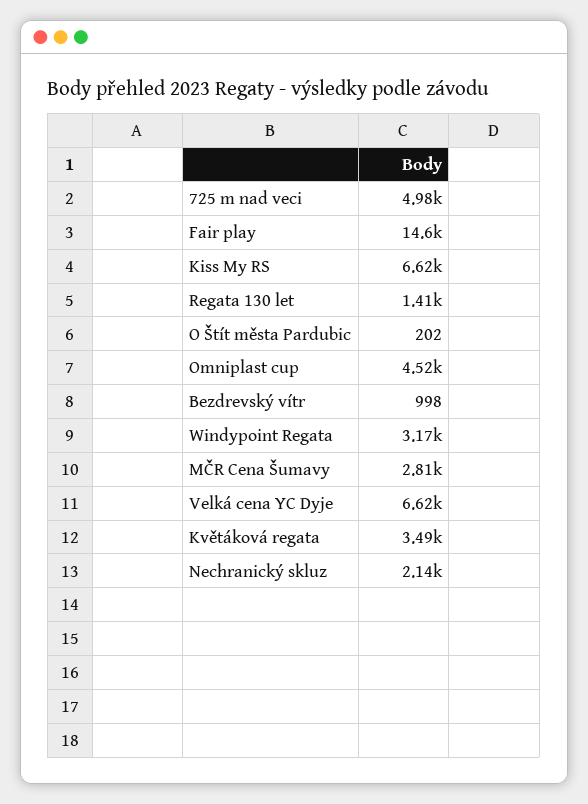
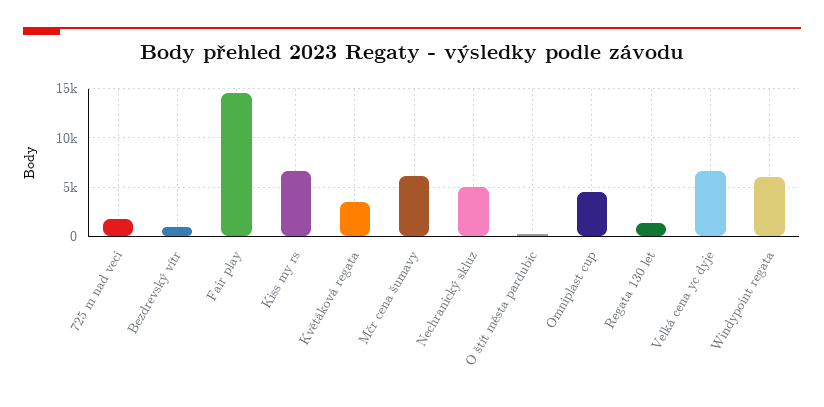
725 m nad veci: 4980 -> 2000
Windypoint Regata: 3170 -> 6000
MČR Cena Šumavy: 2810 -> 6000
Nechranický skluz: 2140 -> 5000

